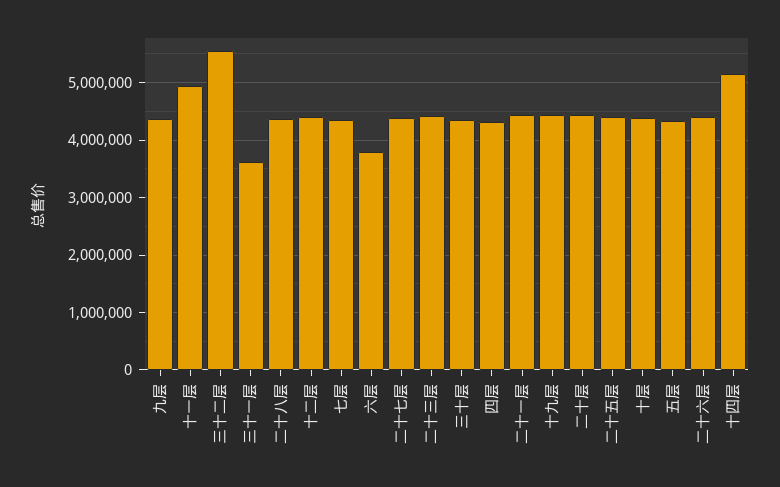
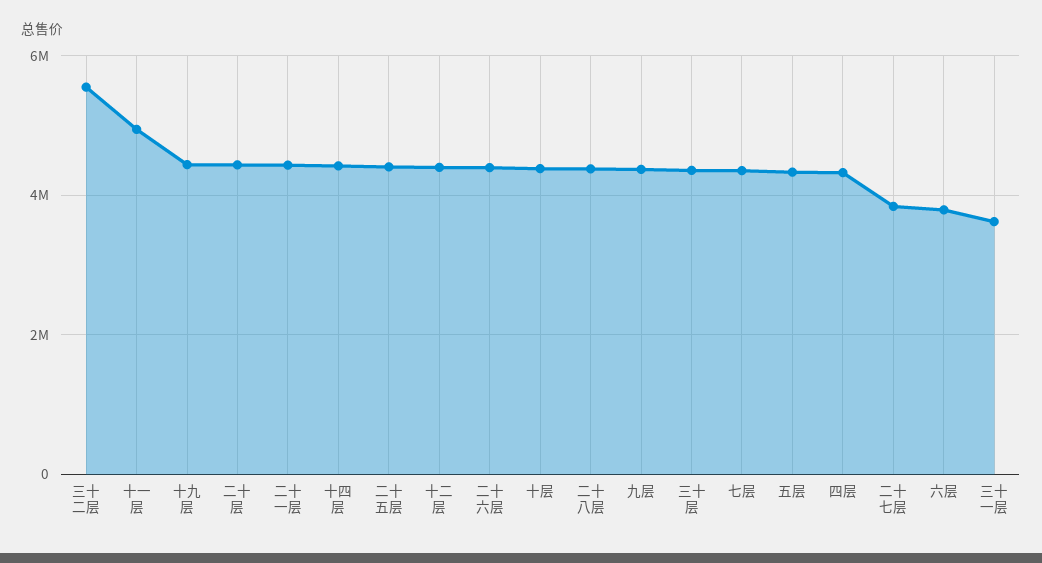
二十七层: 4400000 -> 3800000
二十三层: 4400000 -> none
十四层: 5200000 -> 4400000

